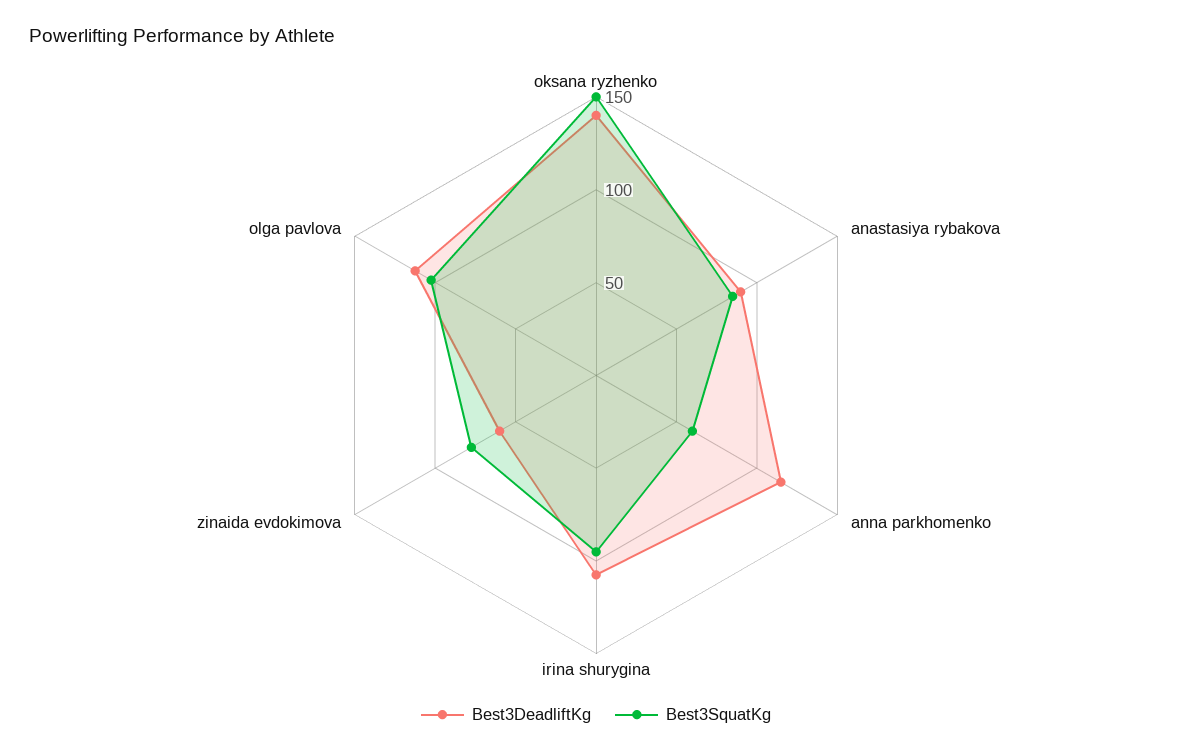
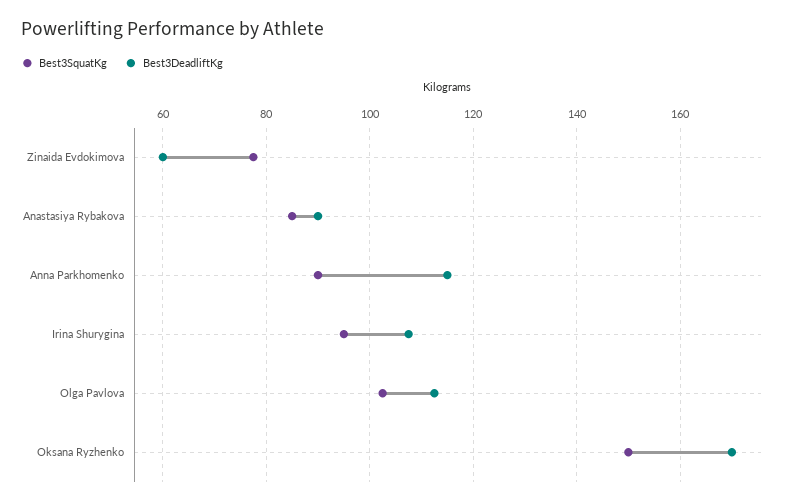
Best3DeadliftKg, oksana ryzhenko: 140 -> 170
Best3SquatKg, anna parkhomenko: 60 -> 90

